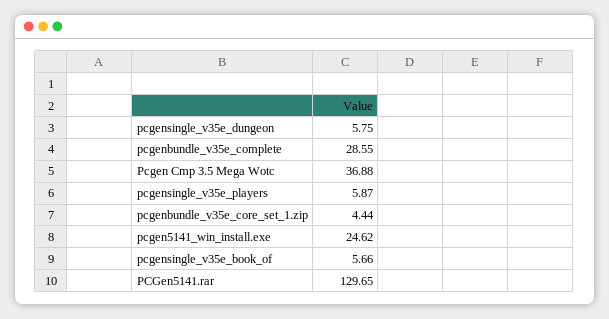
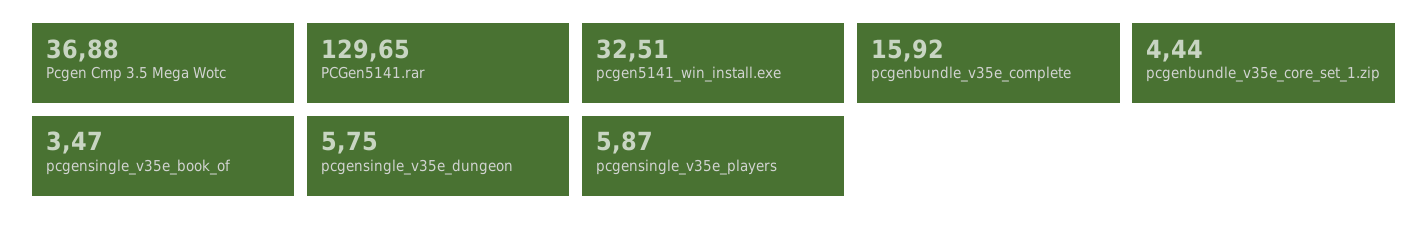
pcgenbundle_v35e_complete: 28.55 -> 15.92
pcgen5141_win_install.exe: 24.62 -> 32.51
pcgensingle_v35e_book_of: 5.66 -> 3.47

